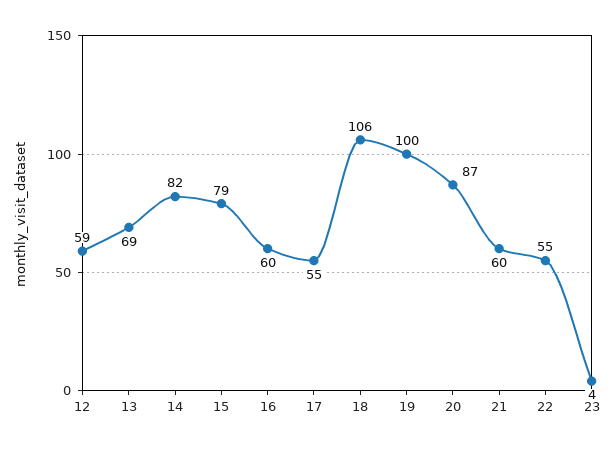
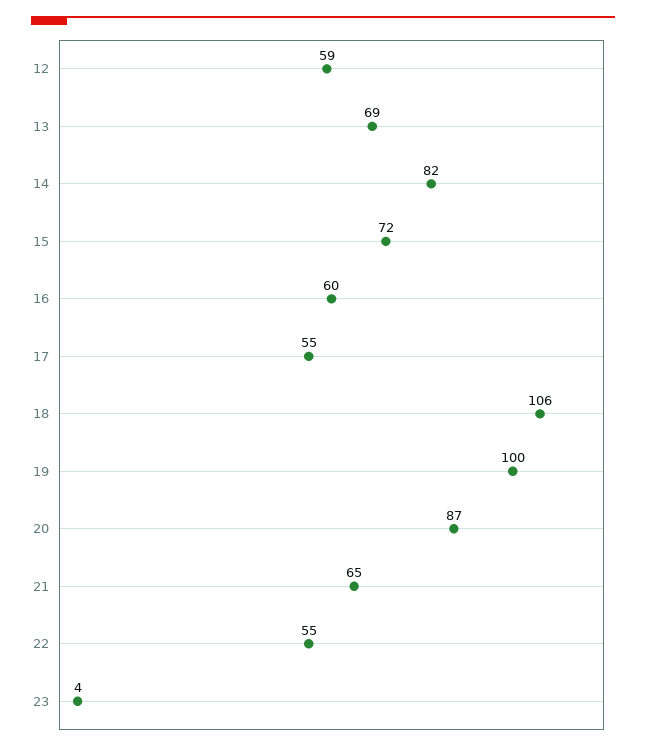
15: 79 -> 72
21: 60 -> 65

